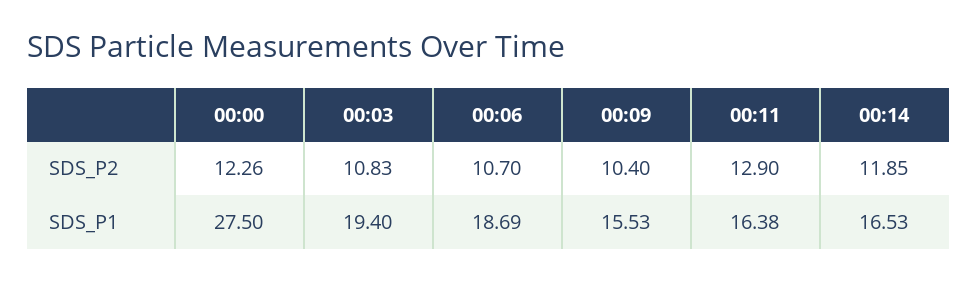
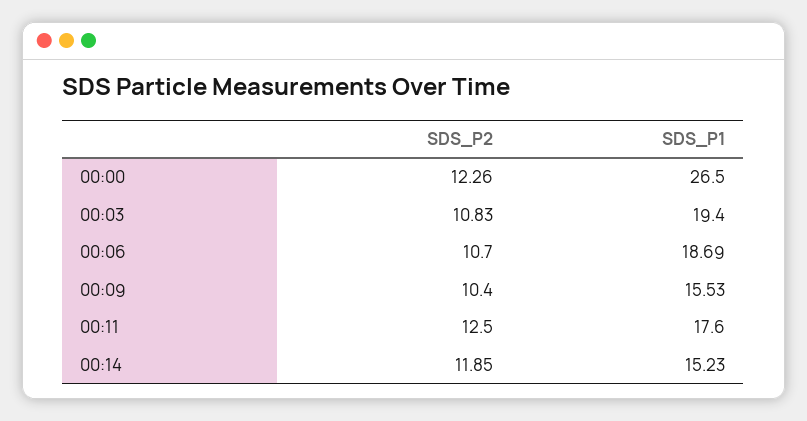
00:11, SDS_P2: 12.9 -> 12.5
00:00, SDS_P1: 27.5 -> 26.5
00:11, SDS_P1: 16.38 -> 17.6
00:14, SDS_P1: 16.53 -> 15.23

